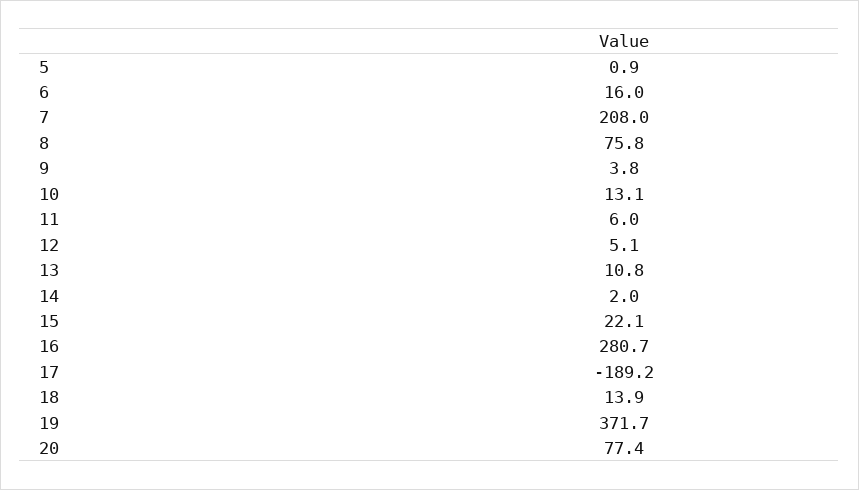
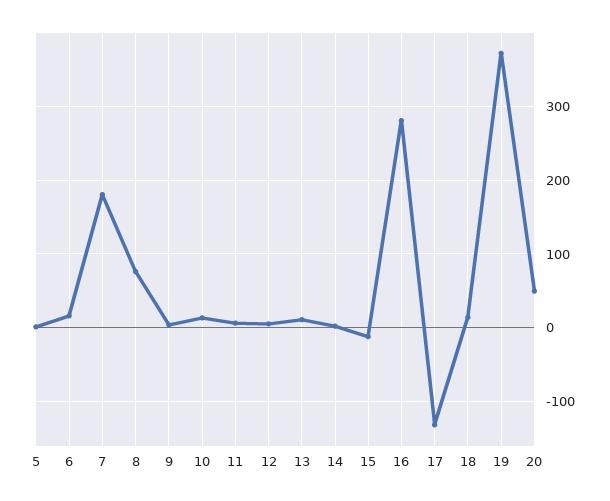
7: 208 -> 180
15: 22.1 -> -10
17: -189.2 -> -130
20: 77.4 -> 50

